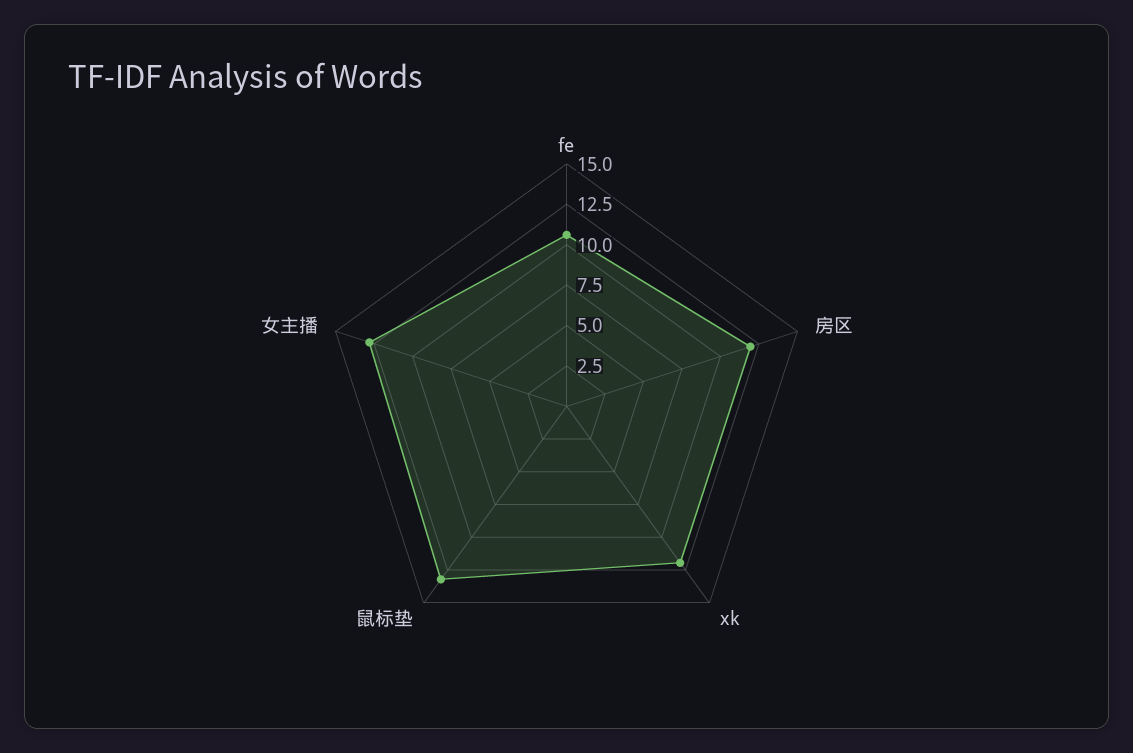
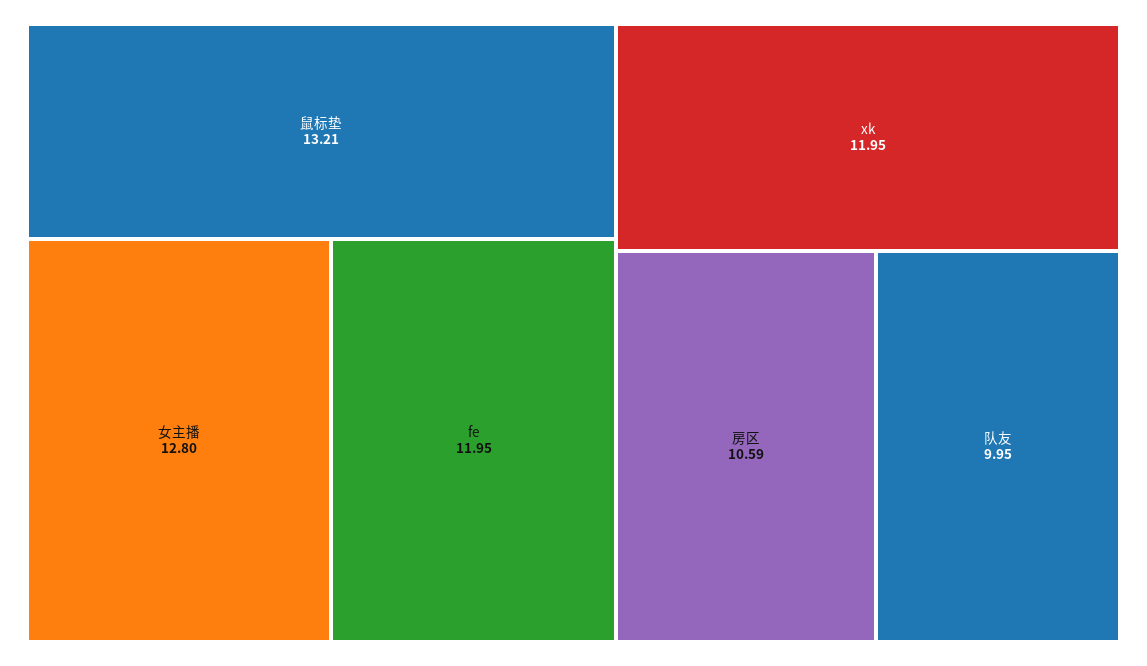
fe: 10.5 -> 11.95
房区: 12 -> 10.59
队友: none -> 9.95

